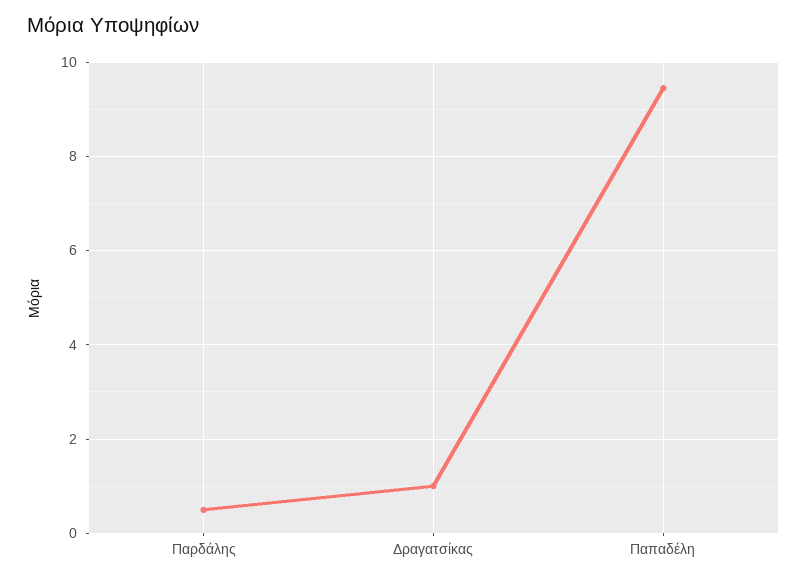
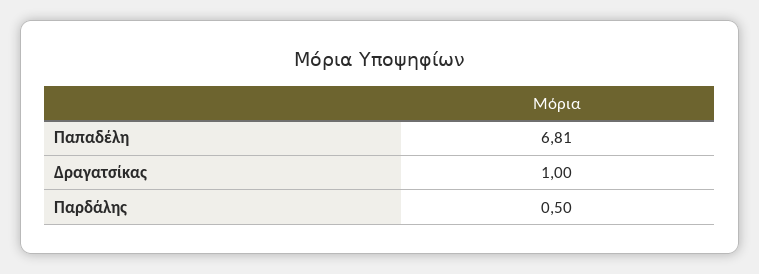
Παπαδέλη: 9.4 -> 6.81

